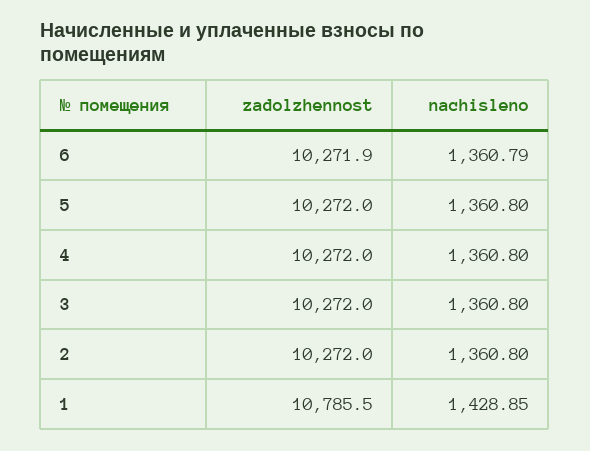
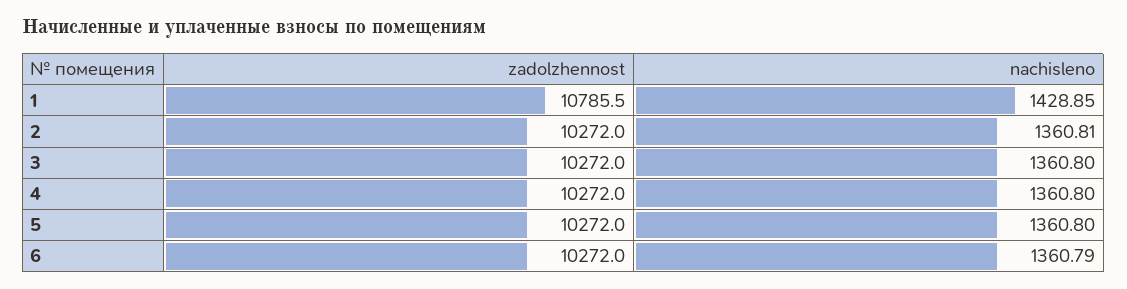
zadolzhennost, 6: 10271.9 -> 10272
nachisleno, 2: 1360.8 -> 1360.81

